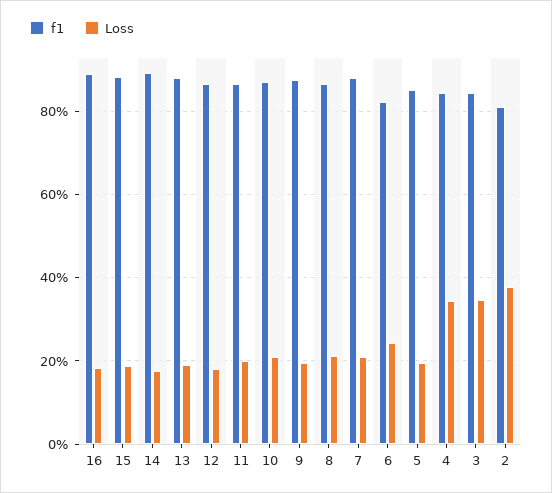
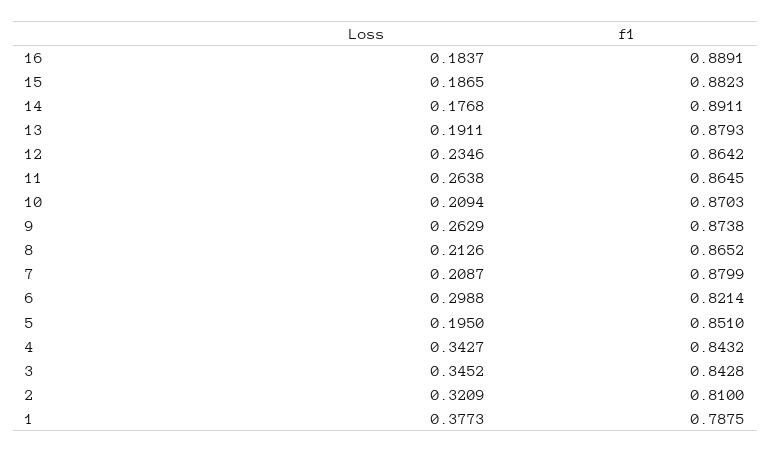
Loss, 12: 0.18 -> 0.2346
Loss, 11: 0.2 -> 0.2638
Loss, 9: 0.2 -> 0.2629
Loss, 6: 0.24 -> 0.2988
Loss, 2: 0.38 -> 0.3209
Loss, 1: none -> 0.3773
f1, 1: none -> 0.7875

